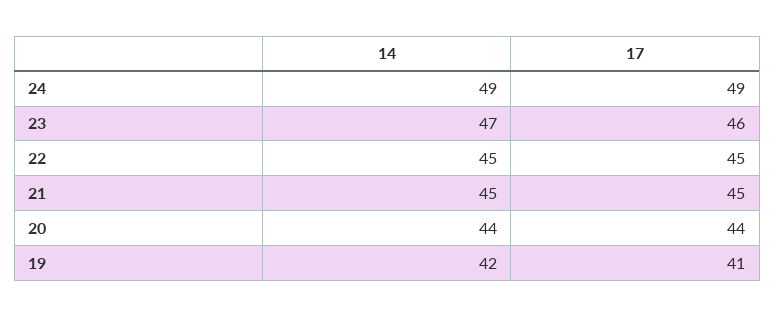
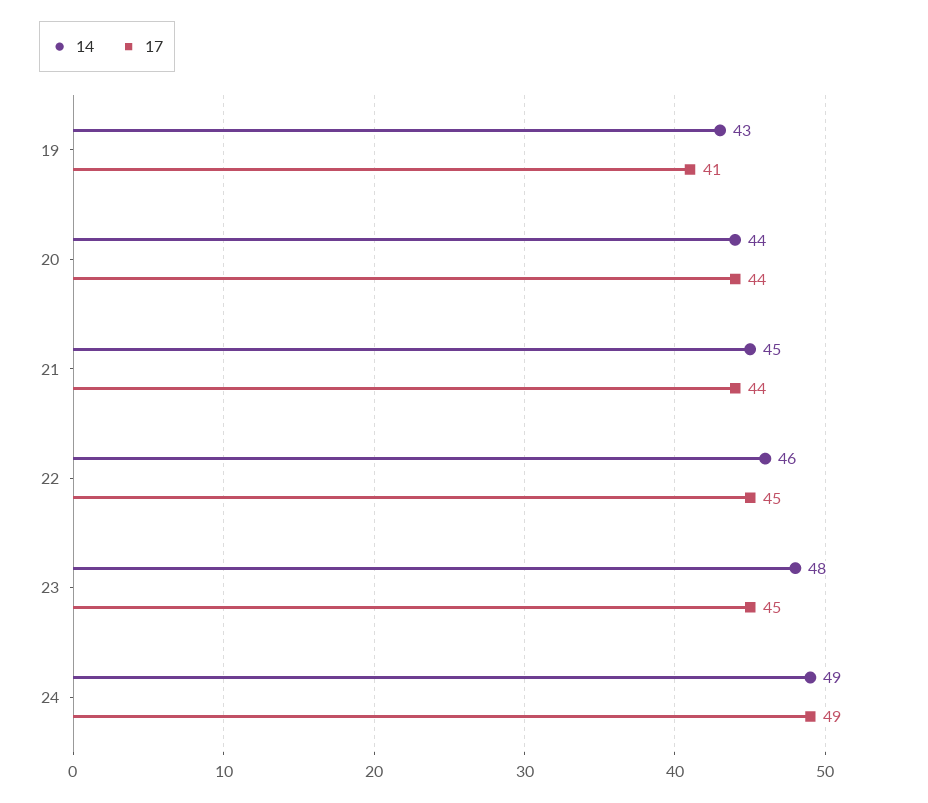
14, 23: 47 -> 48
17, 23: 46 -> 45
14, 22: 45 -> 46
17, 21: 45 -> 44
14, 19: 42 -> 43

